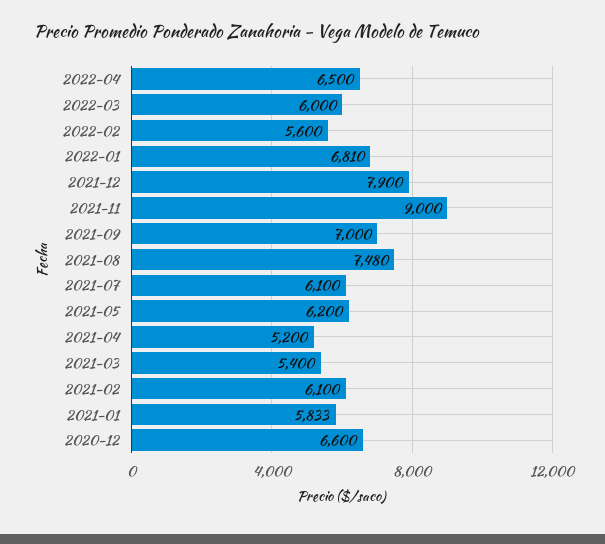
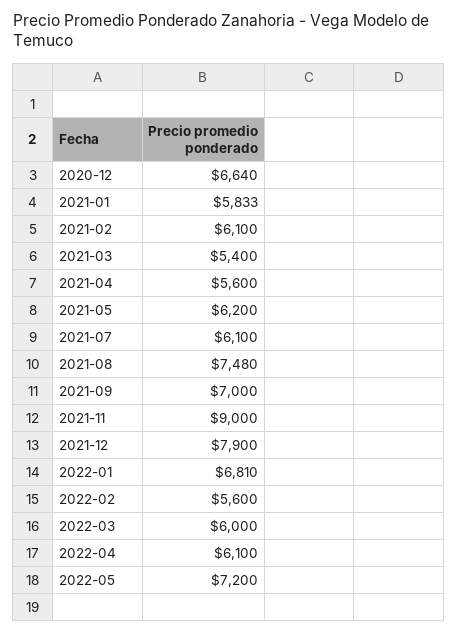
2022-04: 6500 -> 6100
2021-04: 5200 -> 5600
2020-12: 6600 -> 6640
2022-05: none -> 7200

